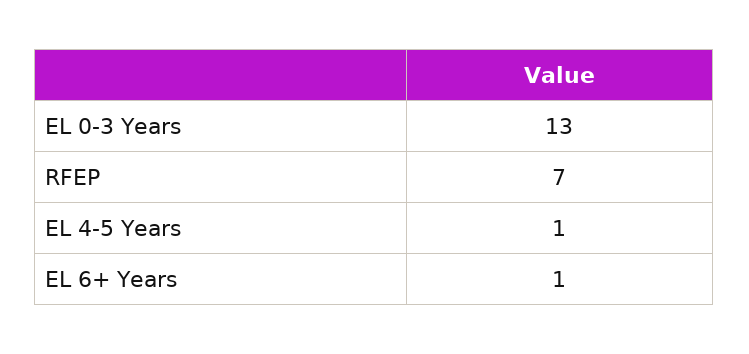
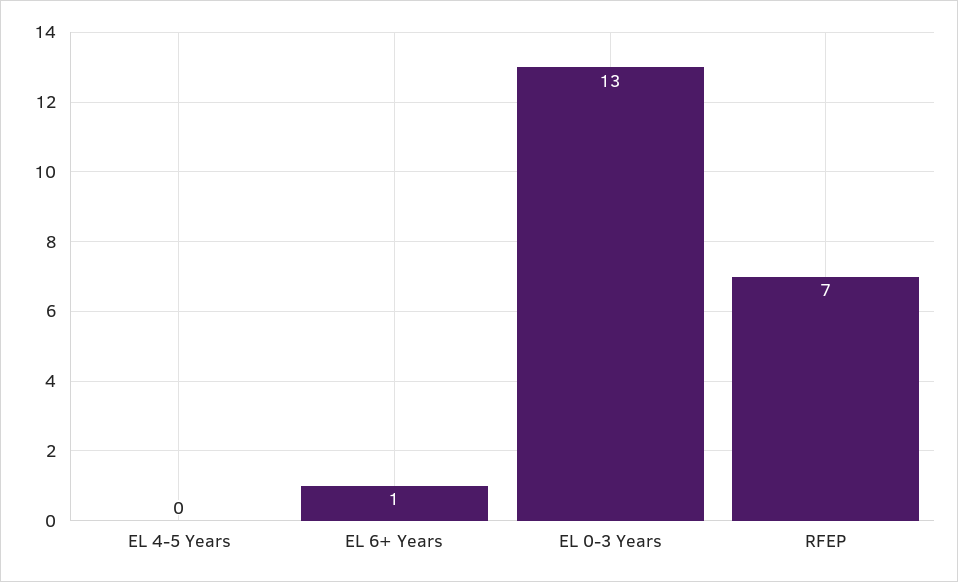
EL 4-5 Years: 1 -> 0

